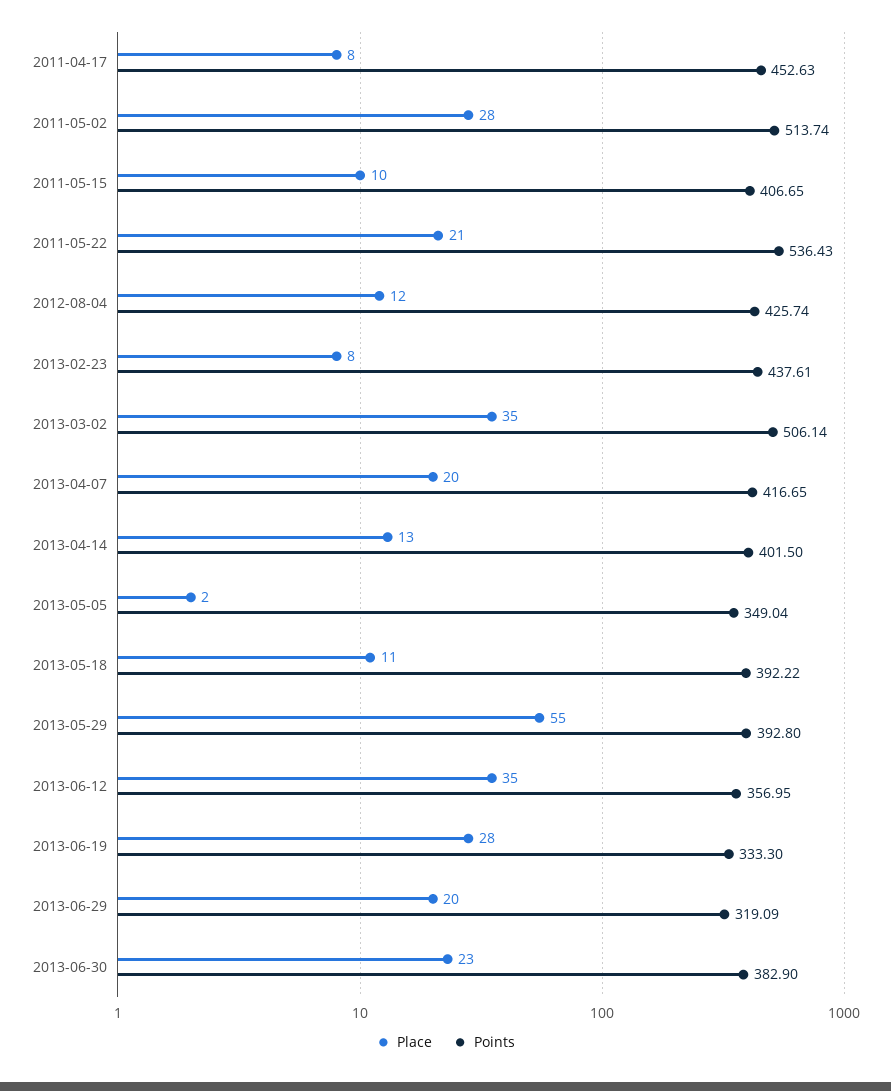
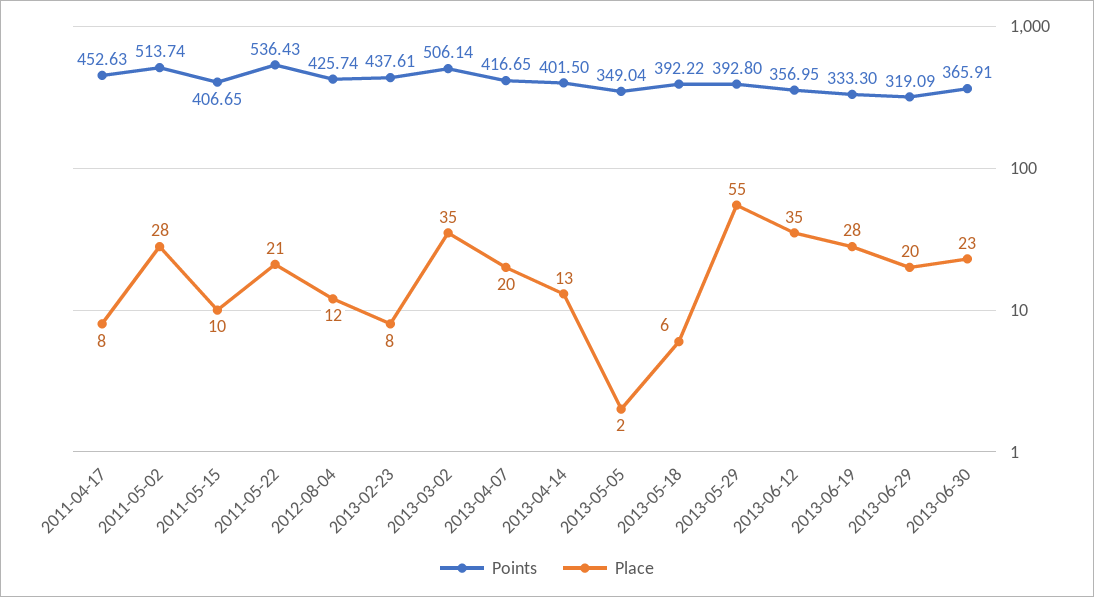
Place, 2013-05-18: 11 -> 6
Points, 2013-06-30: 382.9 -> 365.91

